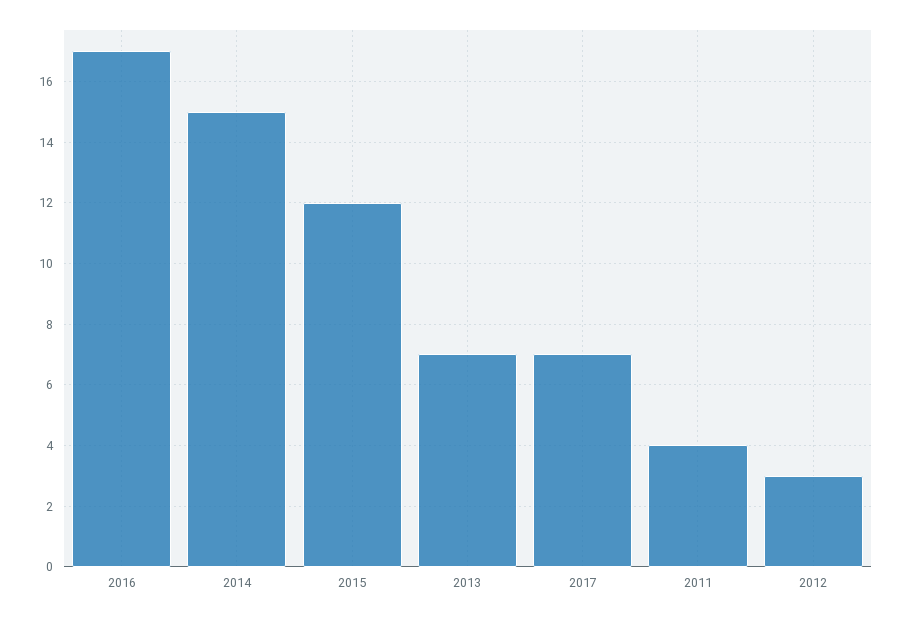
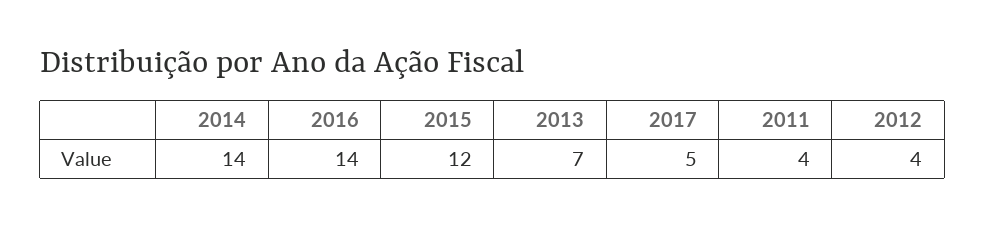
2016: 17 -> 14
2014: 15 -> 14
2017: 7 -> 5
2012: 3 -> 4

